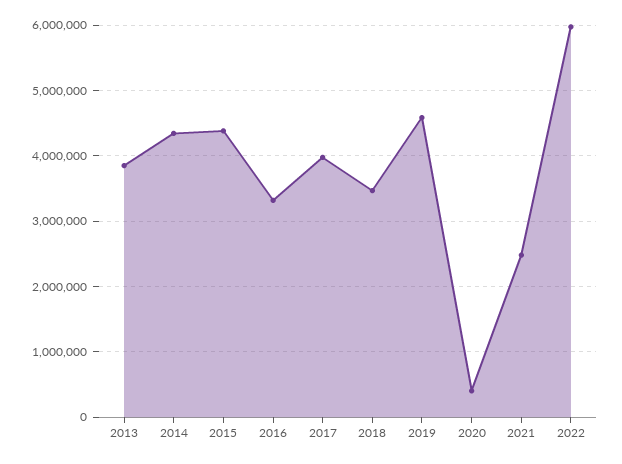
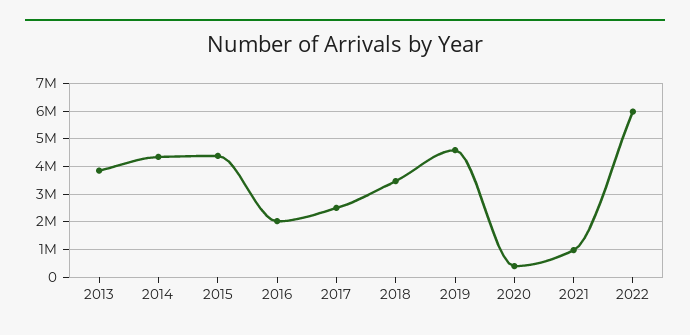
2016: 3300000 -> 2000000
2017: 4000000 -> 2500000
2021: 2500000 -> 1000000

